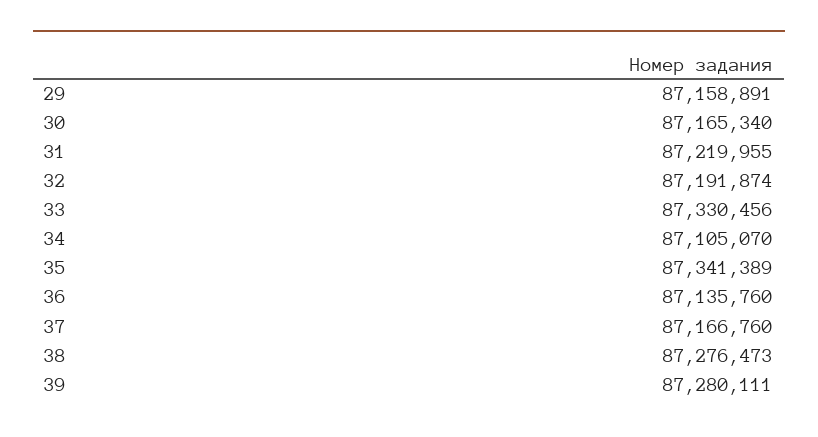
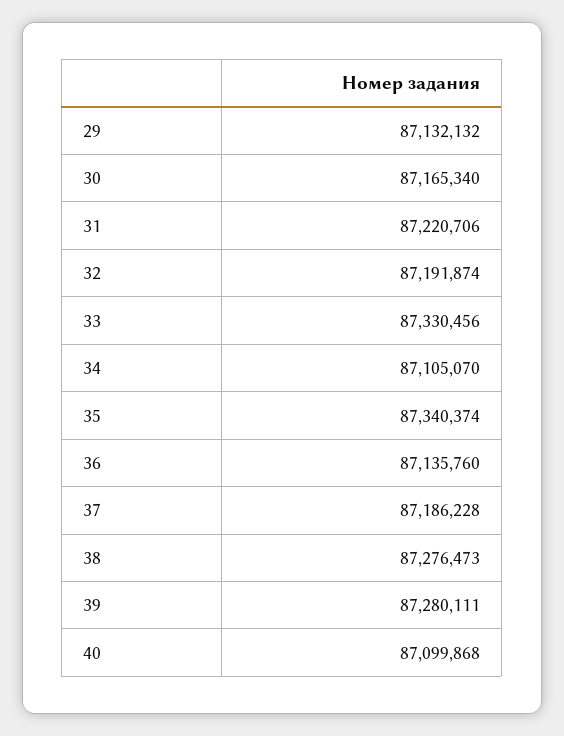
29: 87158891 -> 87132132
31: 87219955 -> 87220706
35: 87341389 -> 87340374
37: 87166760 -> 87186228
40: none -> 87099868

